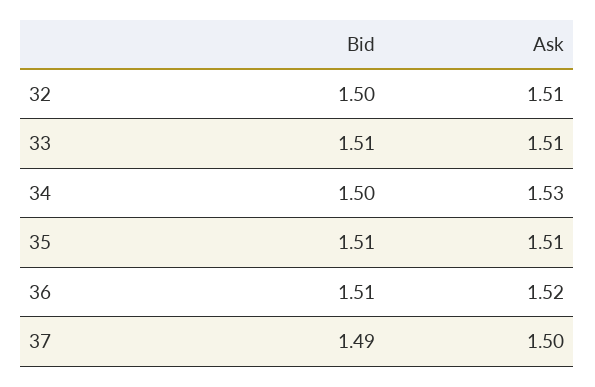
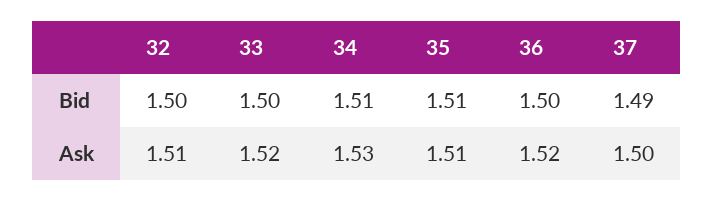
Bid, 33: 1.51 -> 1.5
Ask, 33: 1.51 -> 1.52
Bid, 34: 1.5 -> 1.51
Bid, 36: 1.51 -> 1.5

